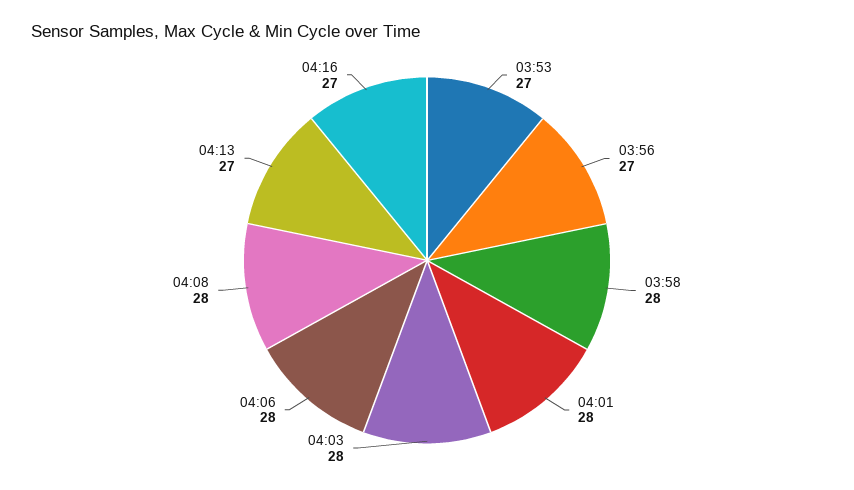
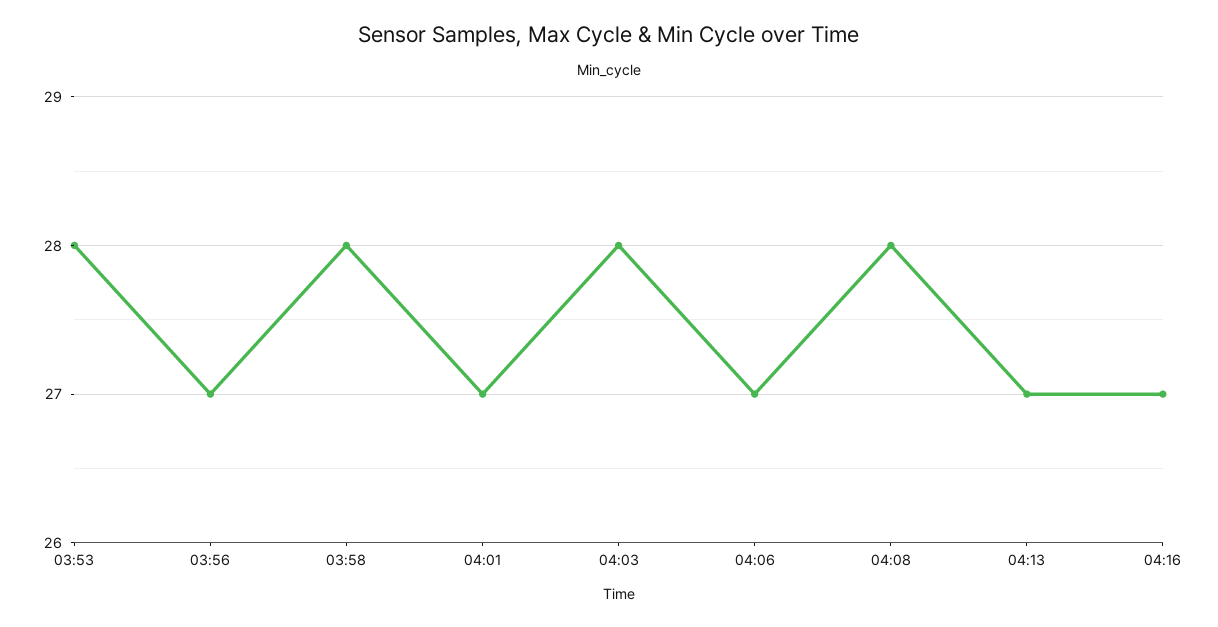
03:53: 27 -> 28
04:01: 28 -> 27
04:06: 28 -> 27

